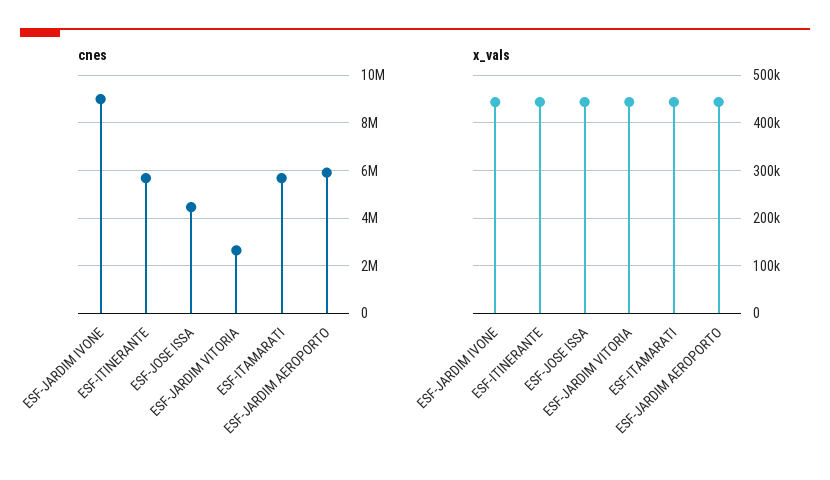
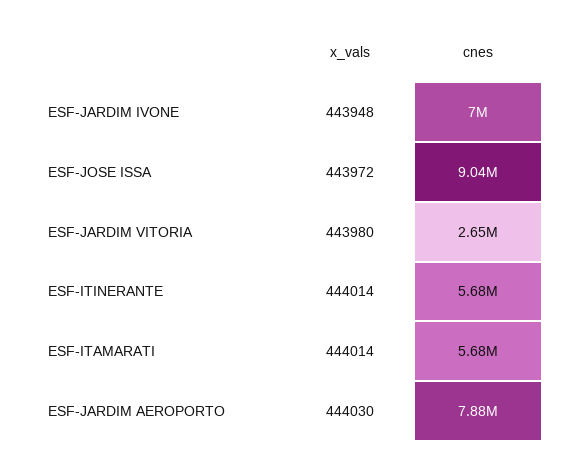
cnes, ESF-JARDIM IVONE: 9000000 -> 7000000
cnes, ESF-JOSE ISSA: 4500000 -> 9040000
cnes, ESF-JARDIM AEROPORTO: 6000000 -> 7880000

